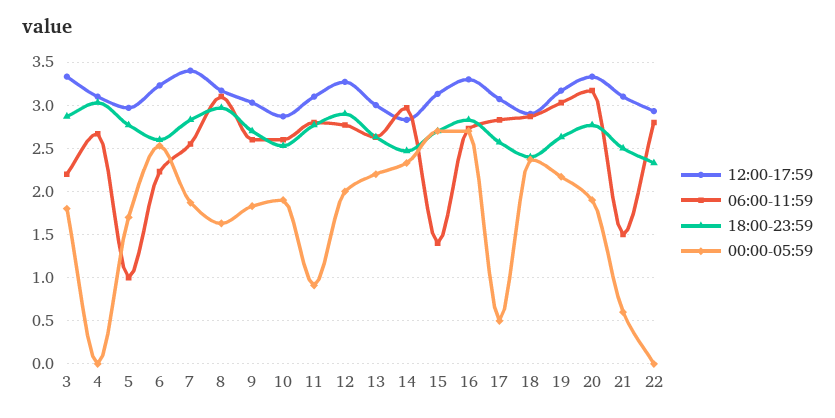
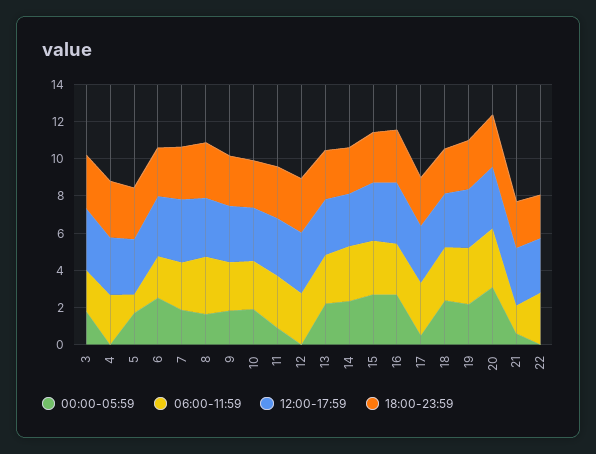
00:00-05:59, 12: 2 -> 0
06:00-11:59, 15: 1.4 -> 3
00:00-05:59, 20: 1.9 -> 3

